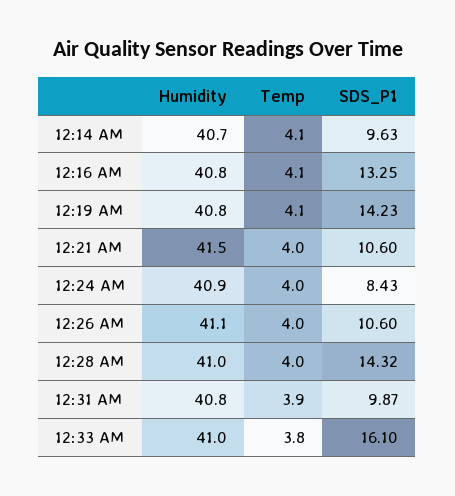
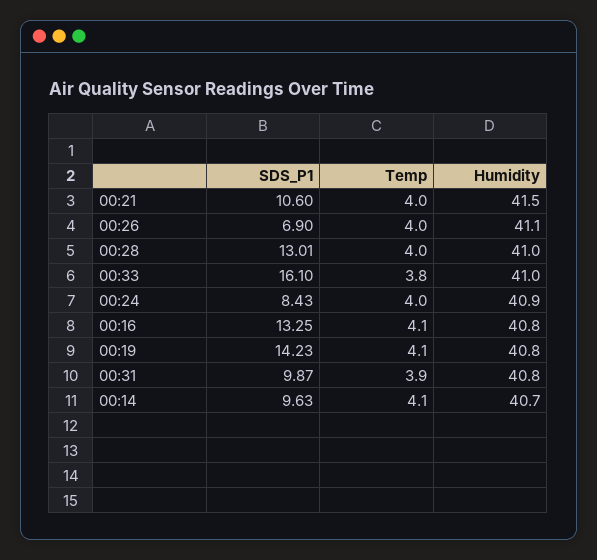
SDS_P1, 12:26 AM: 10.6 -> 6.9
SDS_P1, 12:28 AM: 14.32 -> 13.01

